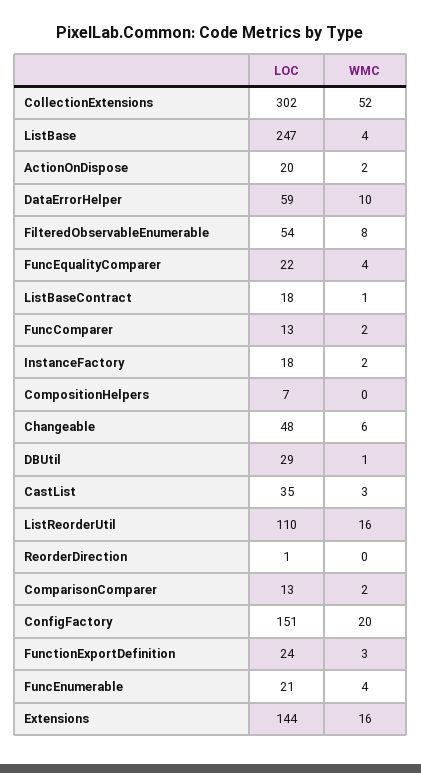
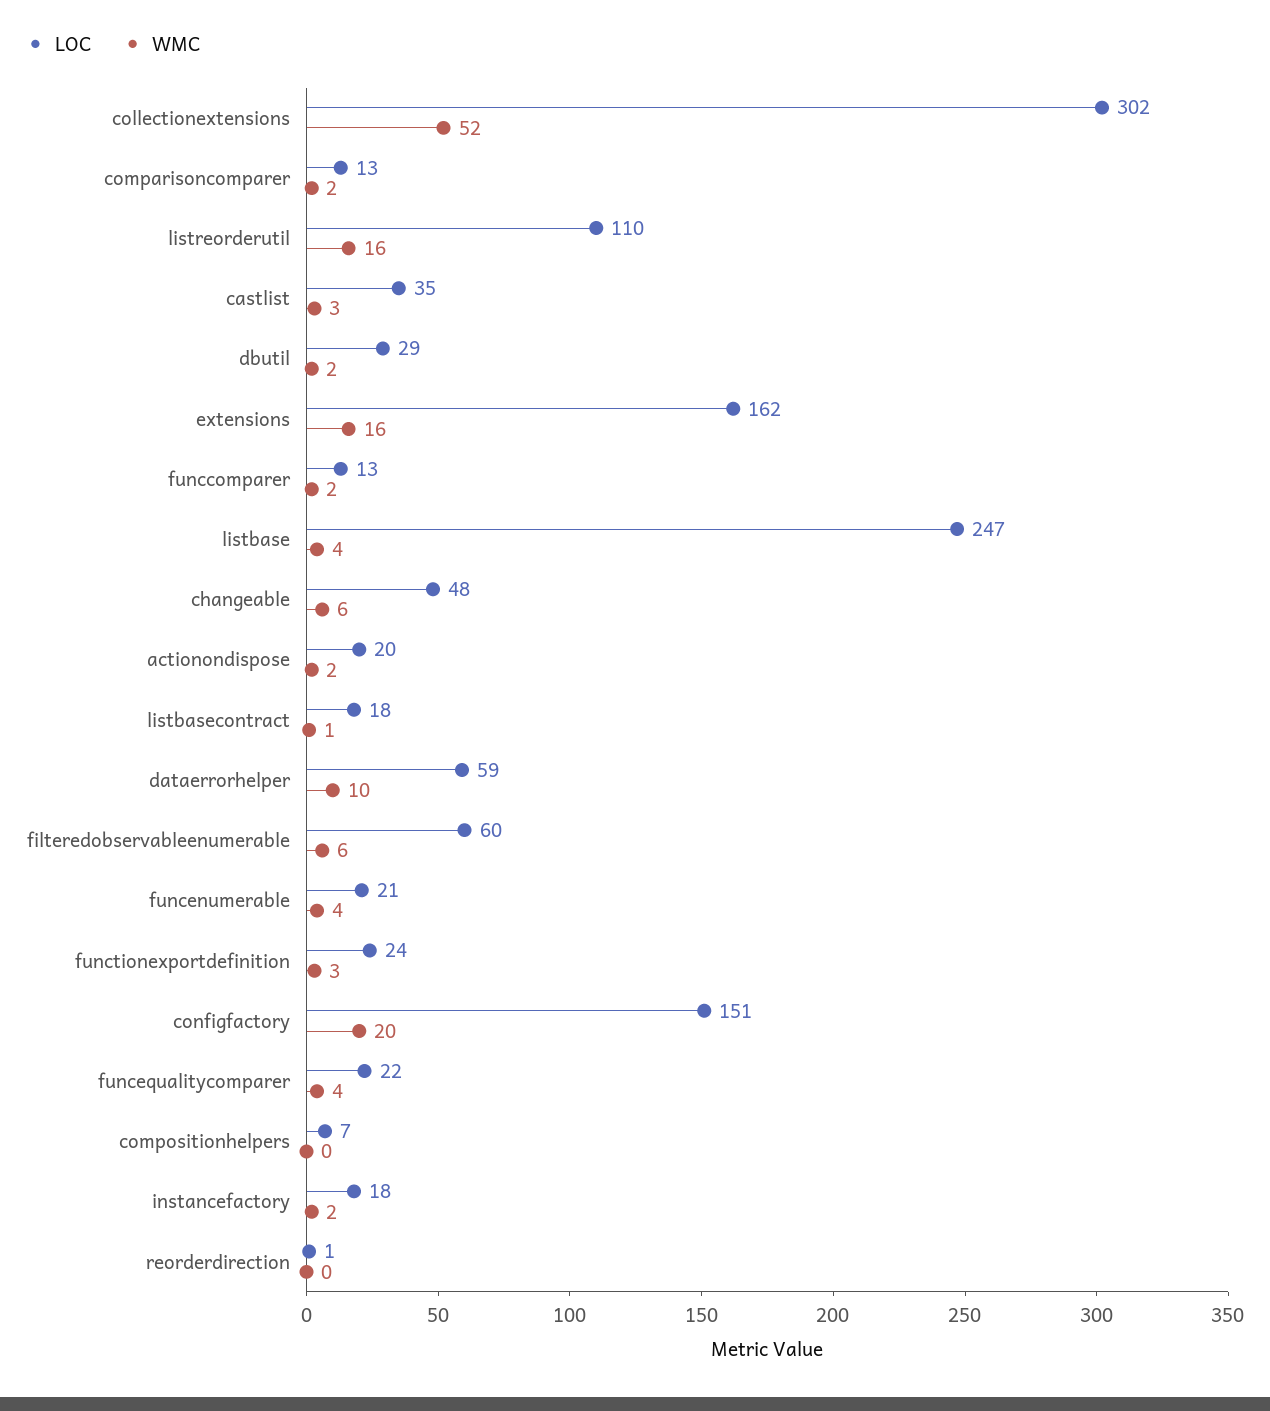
LOC, FilteredObservableEnumerable: 54 -> 60
WMC, FilteredObservableEnumerable: 8 -> 6
WMC, DBUtil: 1 -> 2
LOC, Extensions: 144 -> 162

